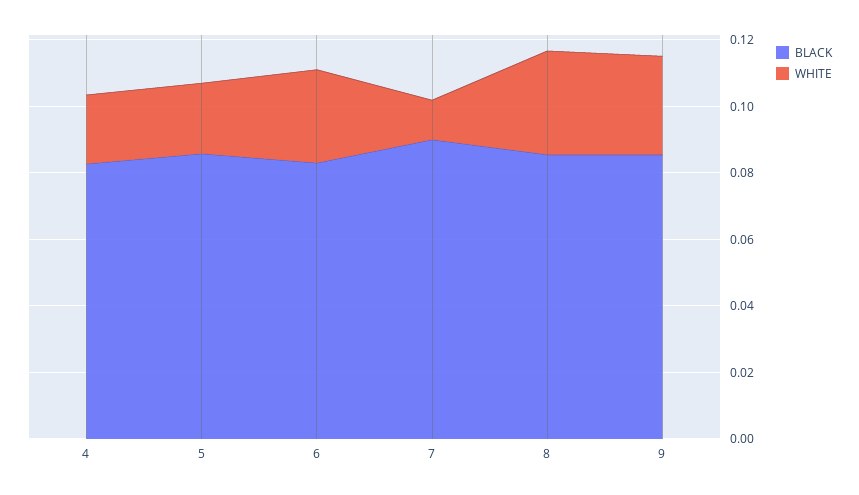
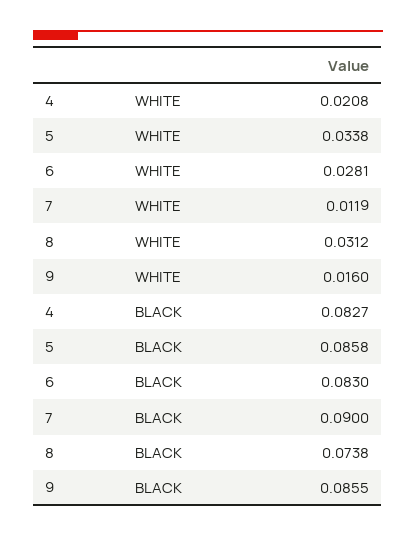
WHITE, 5: 0.02 -> 0.0338
BLACK, 8: 0.085 -> 0.0738
WHITE, 9: 0.03 -> 0.016

